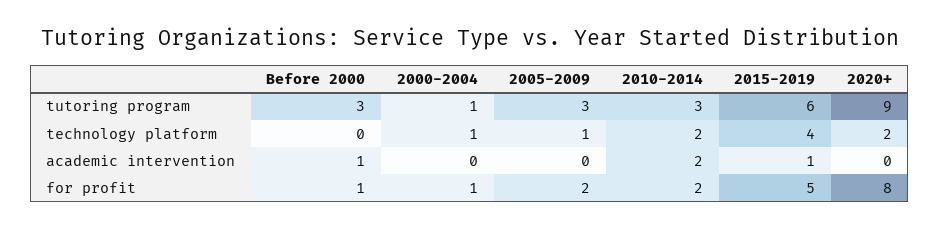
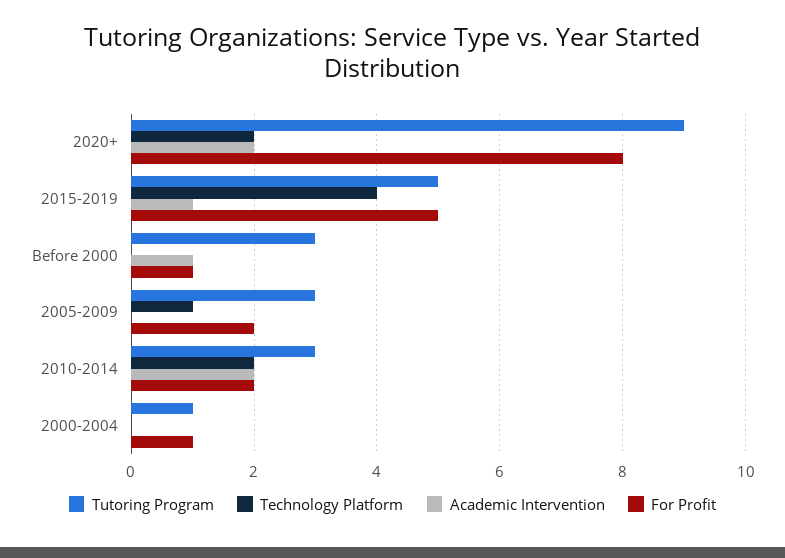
tutoring program, 2015-2019: 6 -> 5
technology platform, 2000-2004: 1 -> 0
academic intervention, 2020+: 0 -> 2

